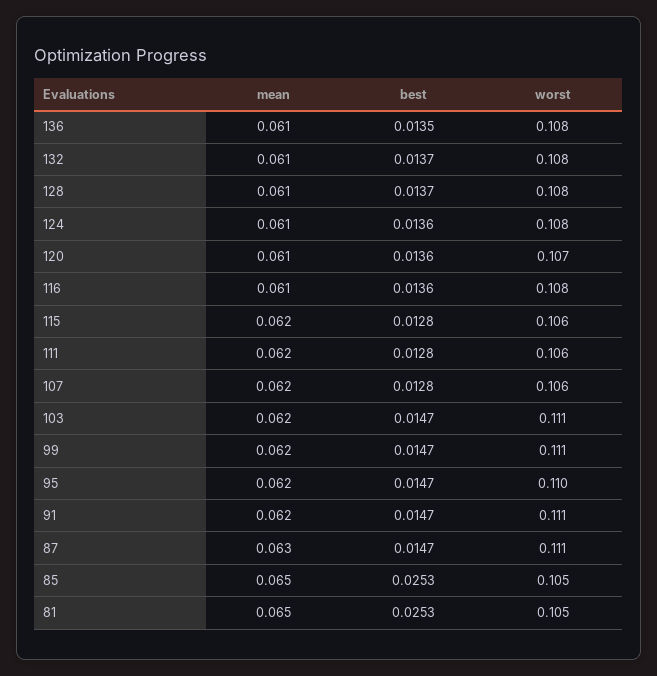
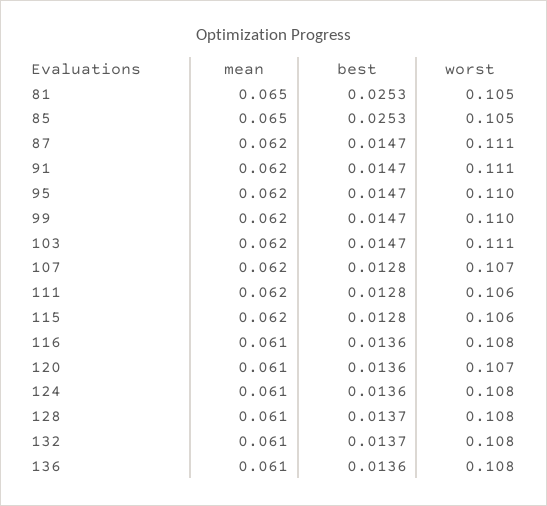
best, 136: 0.0135 -> 0.0136
worst, 107: 0.106 -> 0.107
worst, 99: 0.111 -> 0.11
mean, 87: 0.063 -> 0.062

